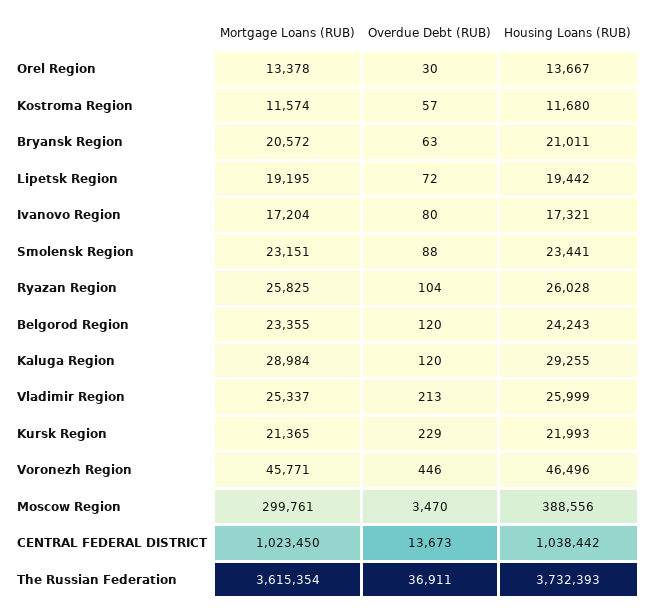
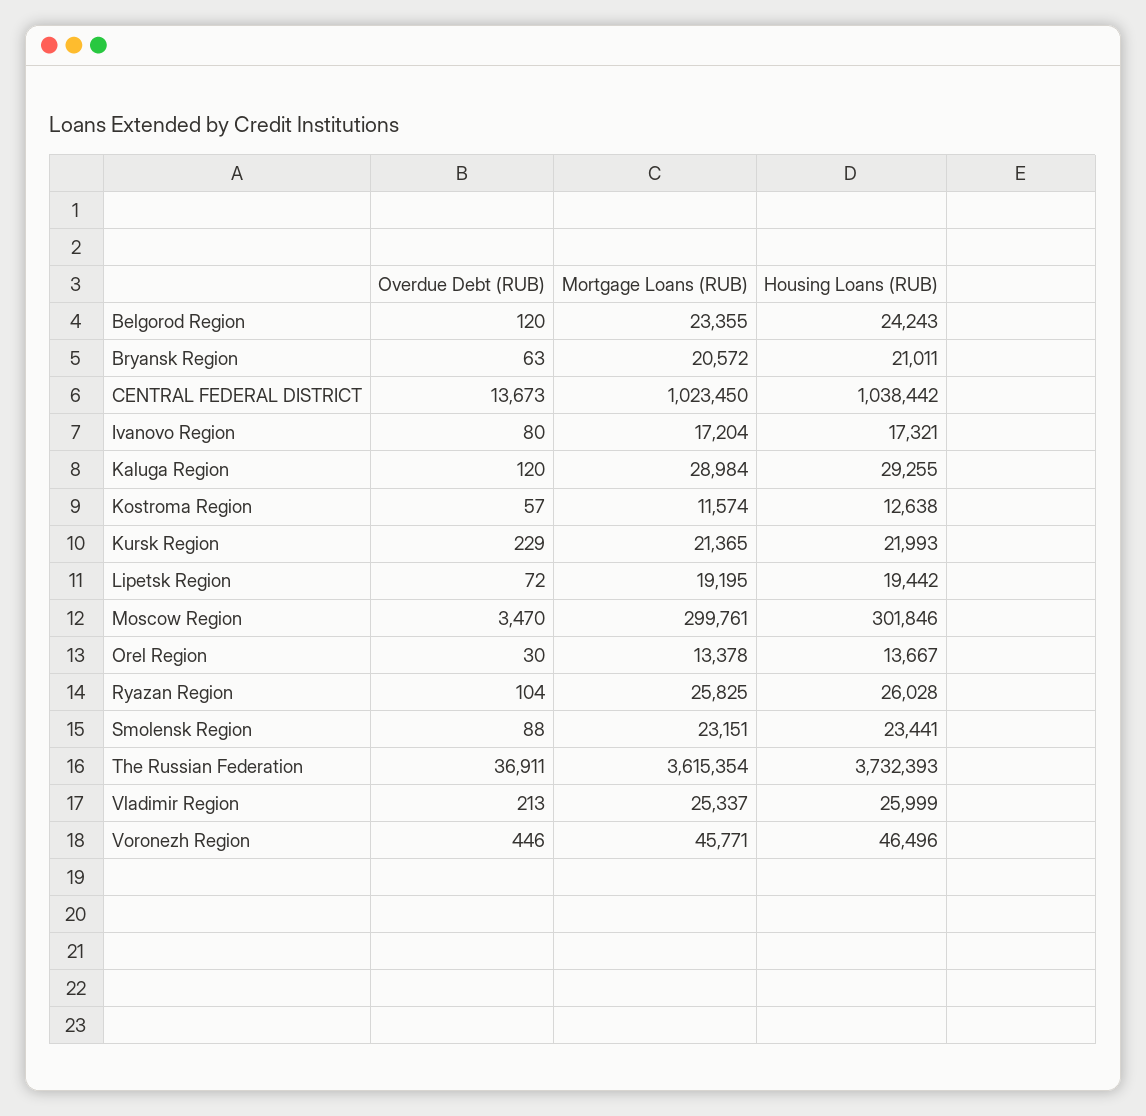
Housing Loans (RUB), Kostroma Region: 11680 -> 12638
Housing Loans (RUB), Moscow Region: 388556 -> 301846

